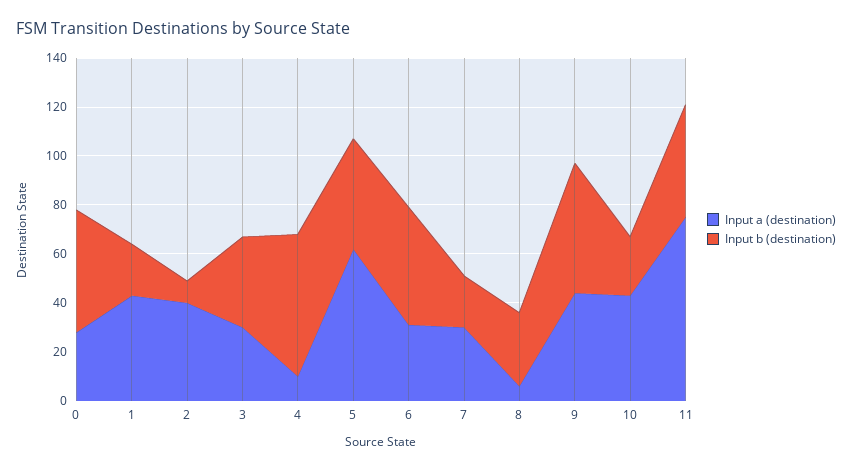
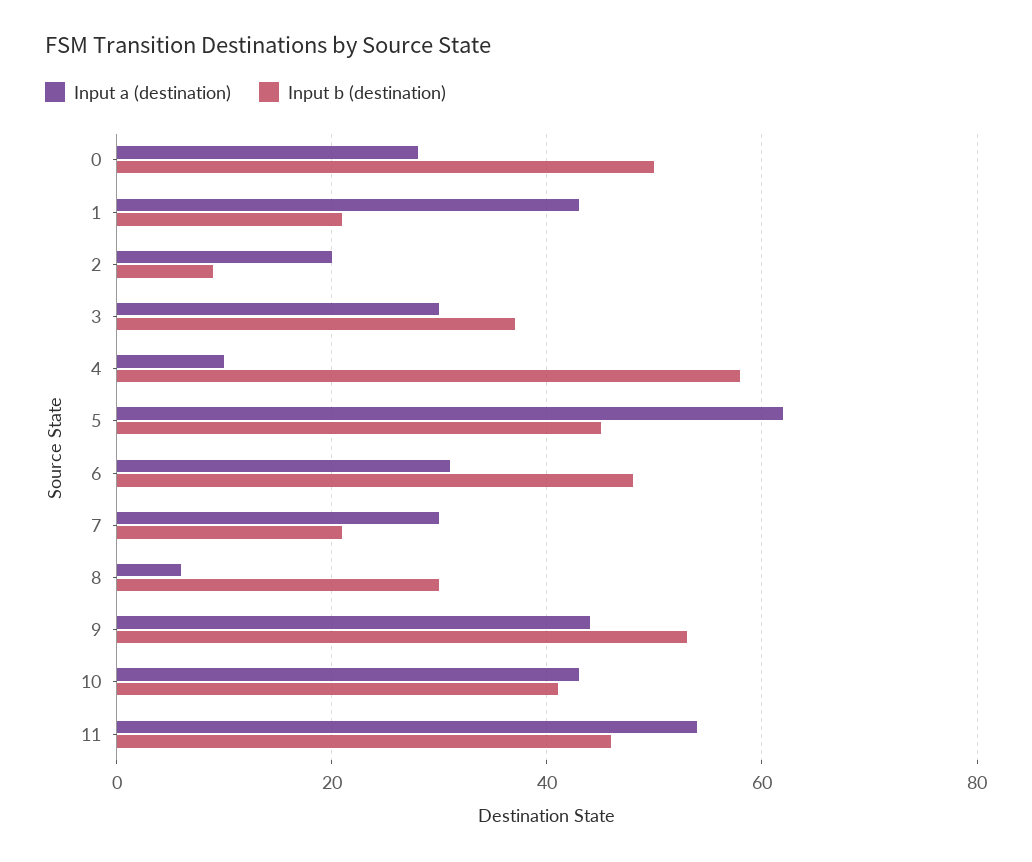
Input a (destination), 2: 40 -> 20
Input b (destination), 10: 25 -> 40
Input a (destination), 11: 75 -> 55

